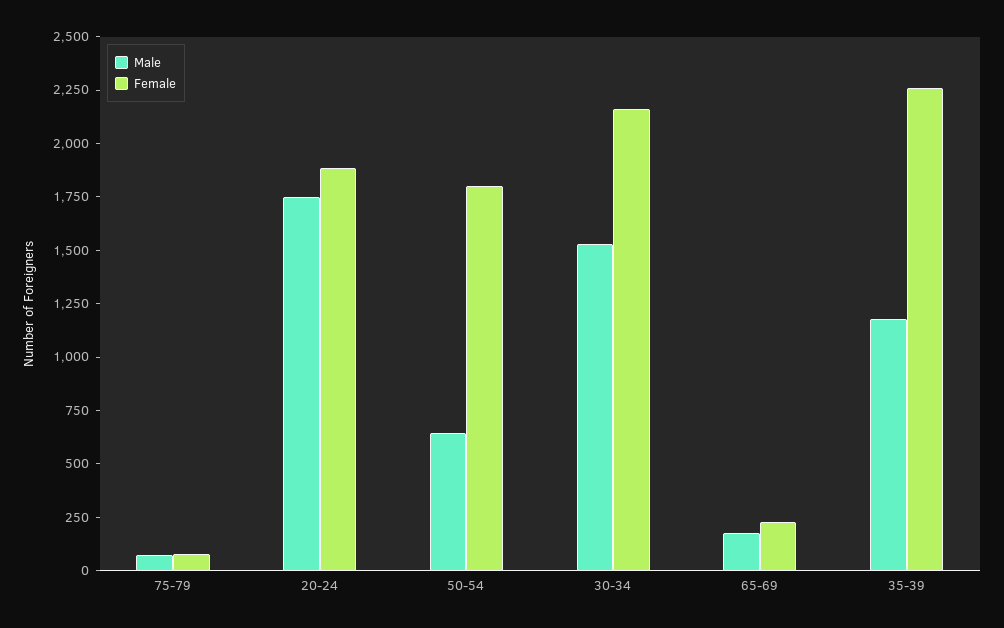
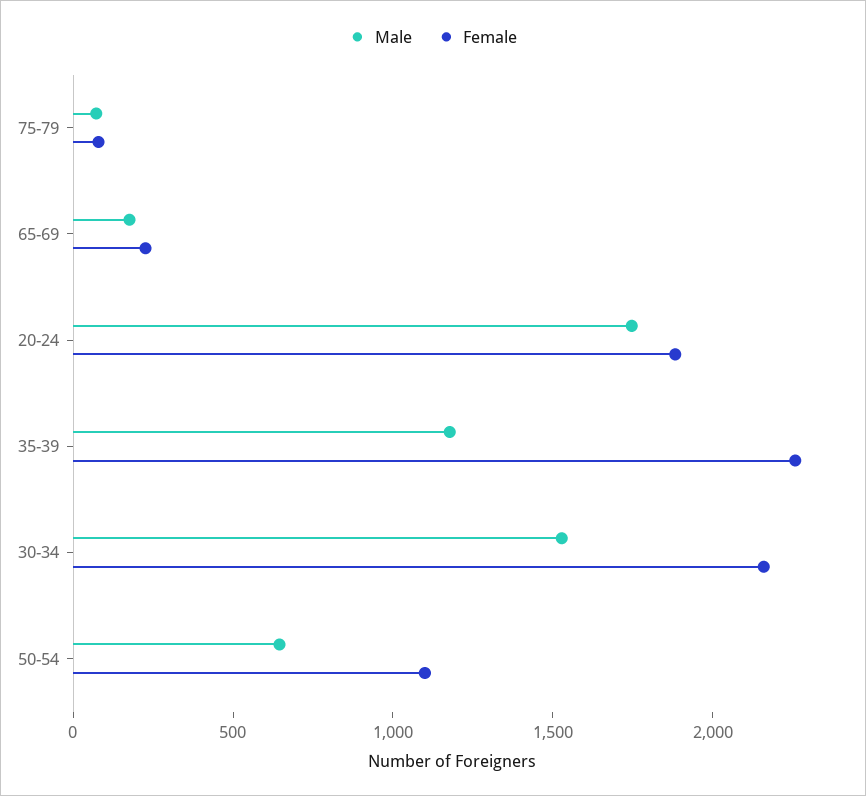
Female, 50-54: 1800 -> 1100

